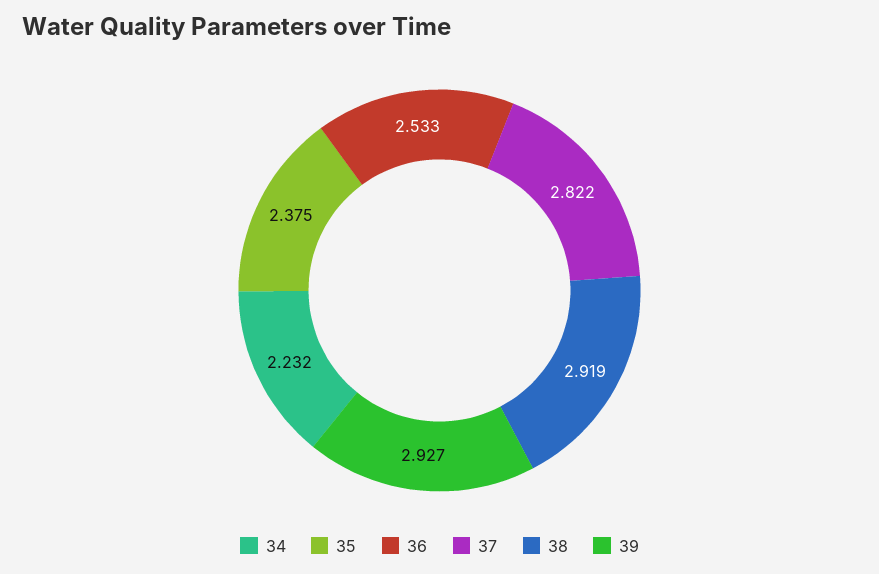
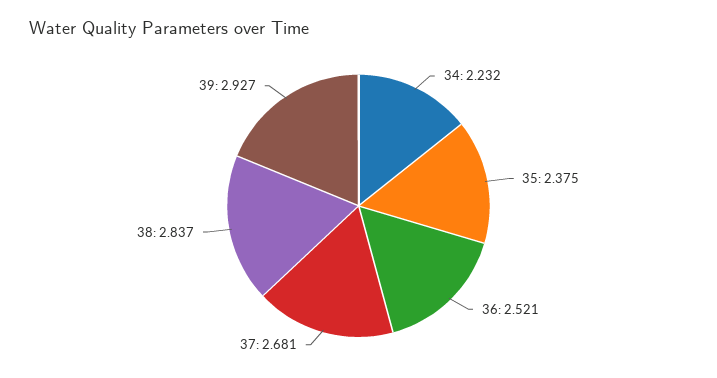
36: 2.533 -> 2.521
37: 2.822 -> 2.681
38: 2.919 -> 2.837

